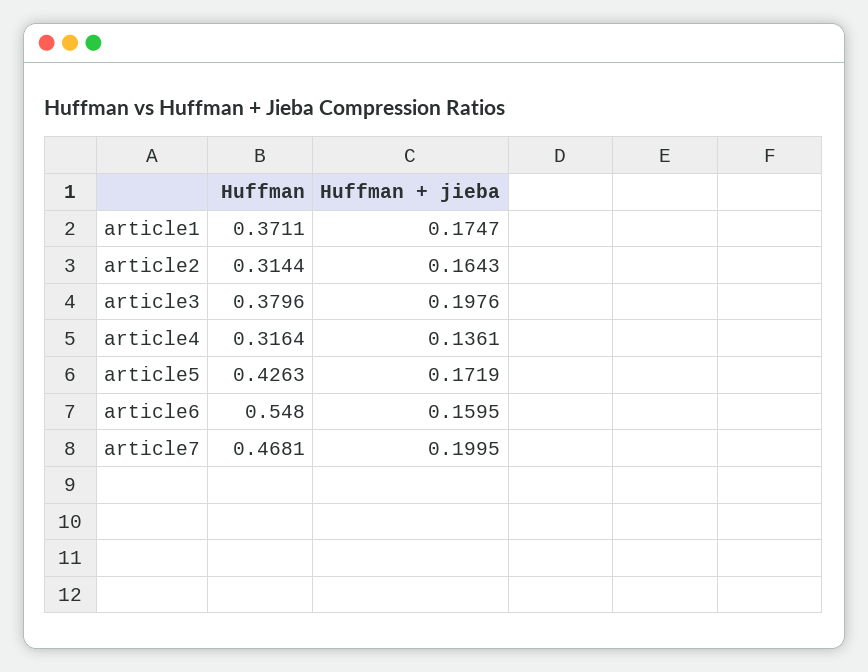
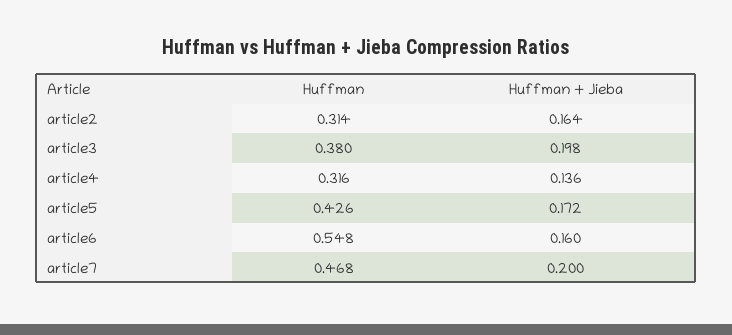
Huffman, article1: 0.3711 -> none
Huffman + jieba, article1: 0.1747 -> none

